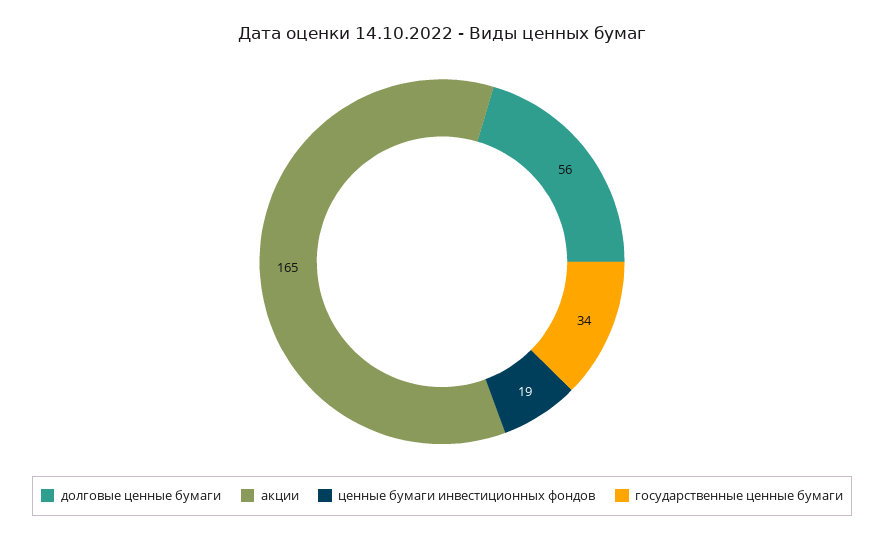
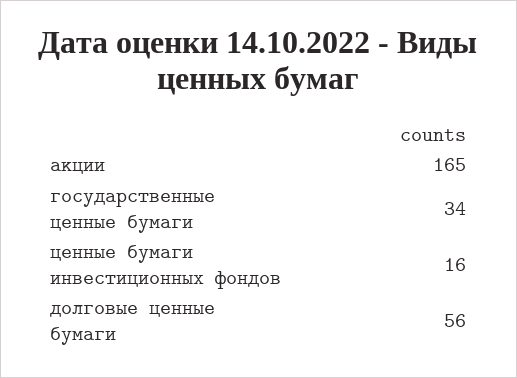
ценные бумаги инвестиционных фондов: 19 -> 16

